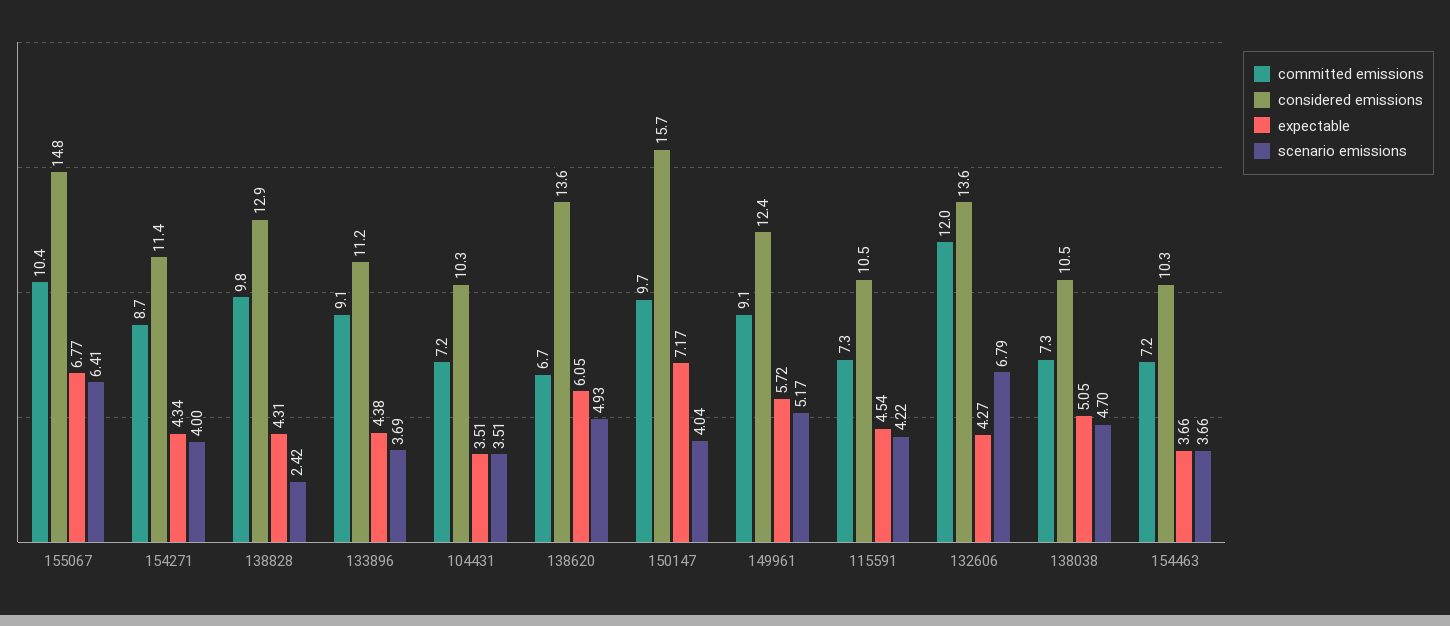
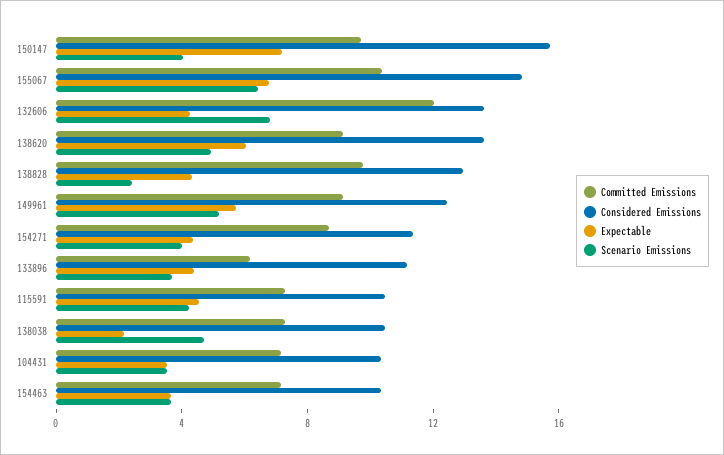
committed emissions, 133896: 9.1 -> 6
committed emissions, 138620: 6.7 -> 9
expectable, 138038: 5.05 -> 2

